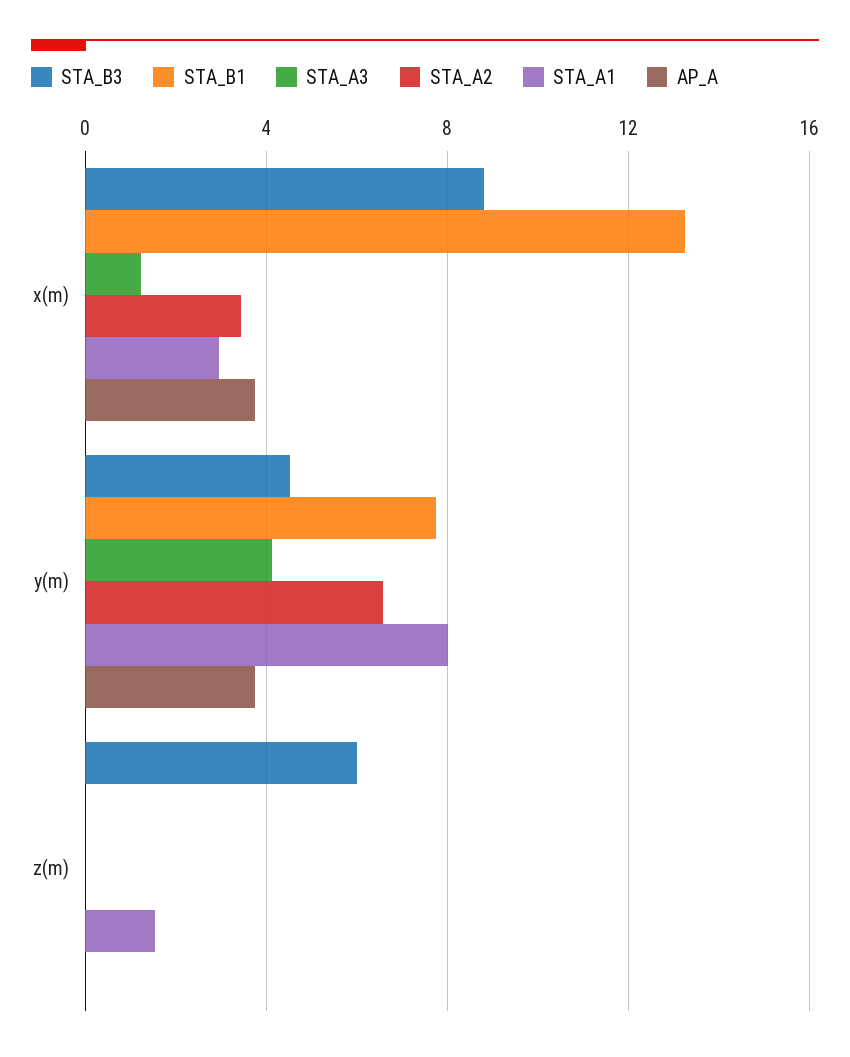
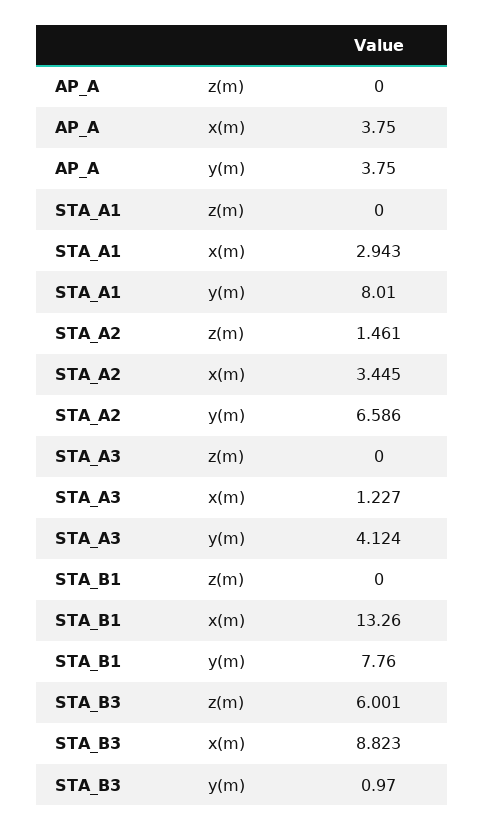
STA_B3, y(m): 4.5 -> 0.97
STA_A2, z(m): 0 -> 1.461
STA_A1, z(m): 1.5 -> 0

